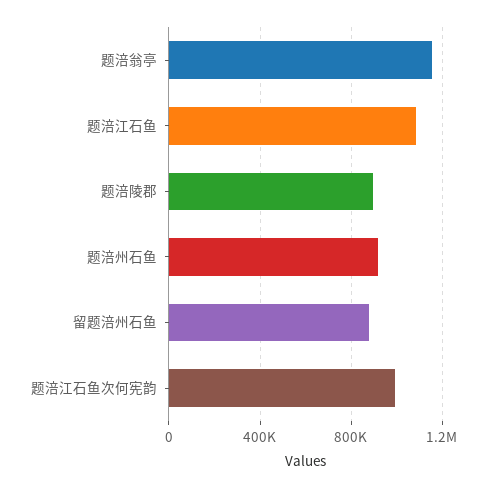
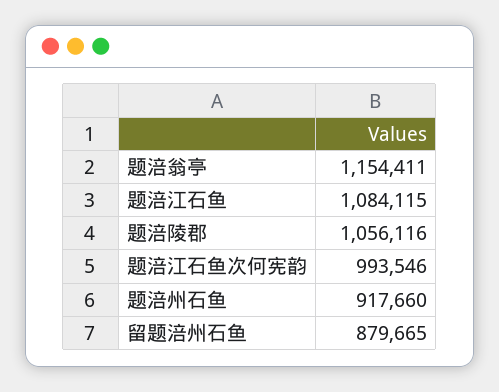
题涪陵郡: 900000 -> 1056116

